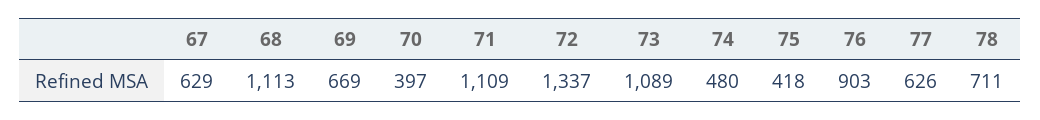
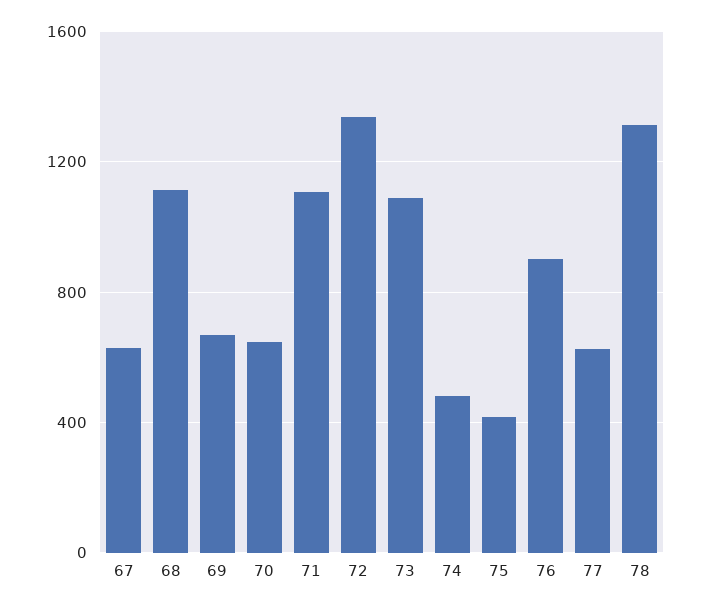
70: 397 -> 650
78: 711 -> 1300

